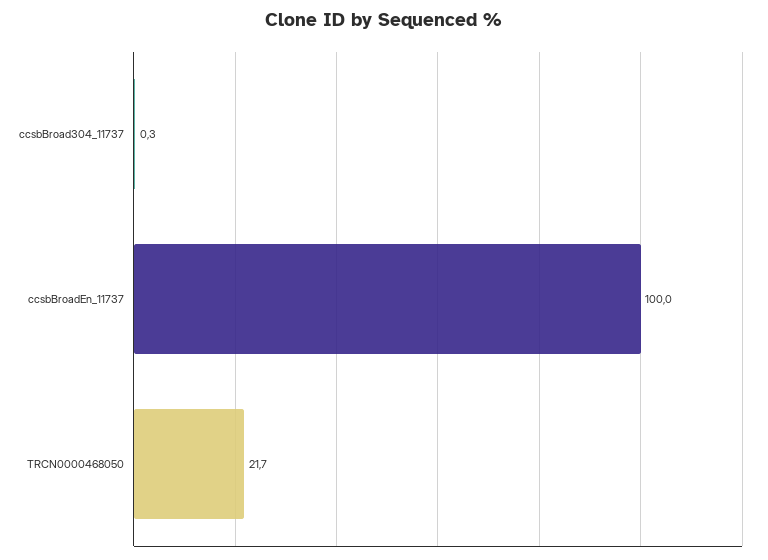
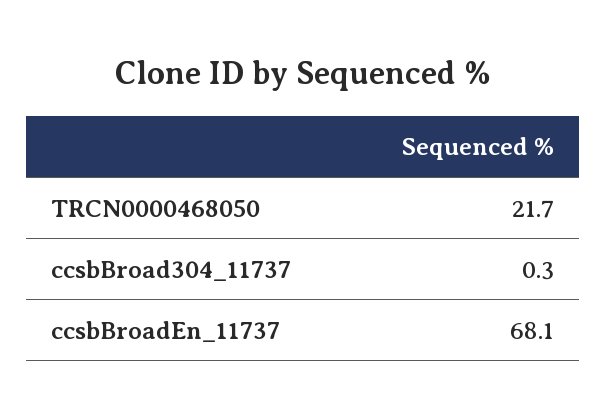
ccsbBroadEn_11737: 100 -> 68.1

